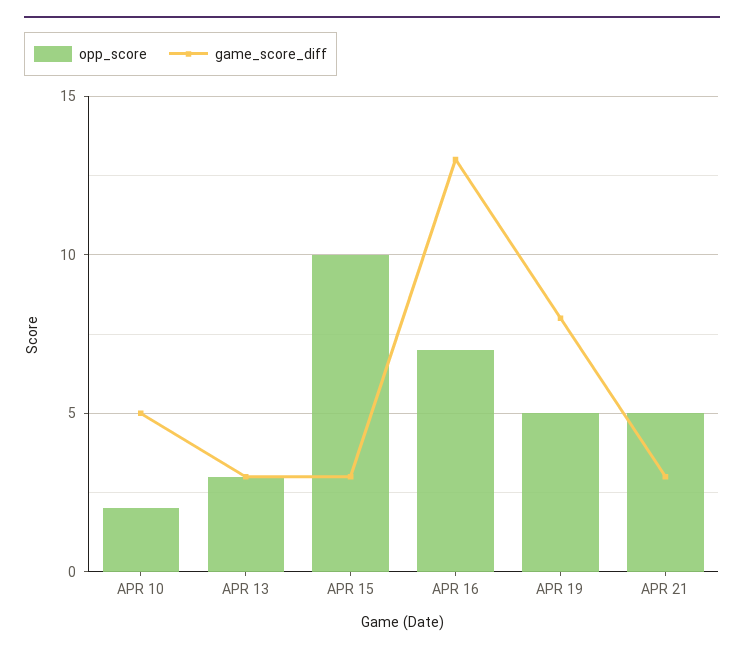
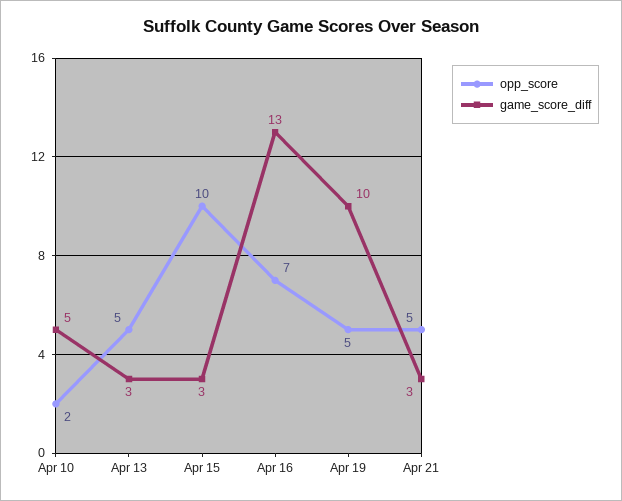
opp_score, APR 13: 3 -> 5
game_score_diff, APR 19: 8 -> 10

